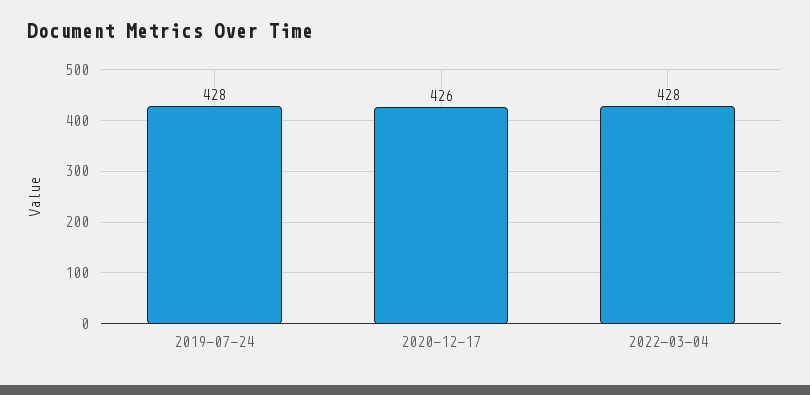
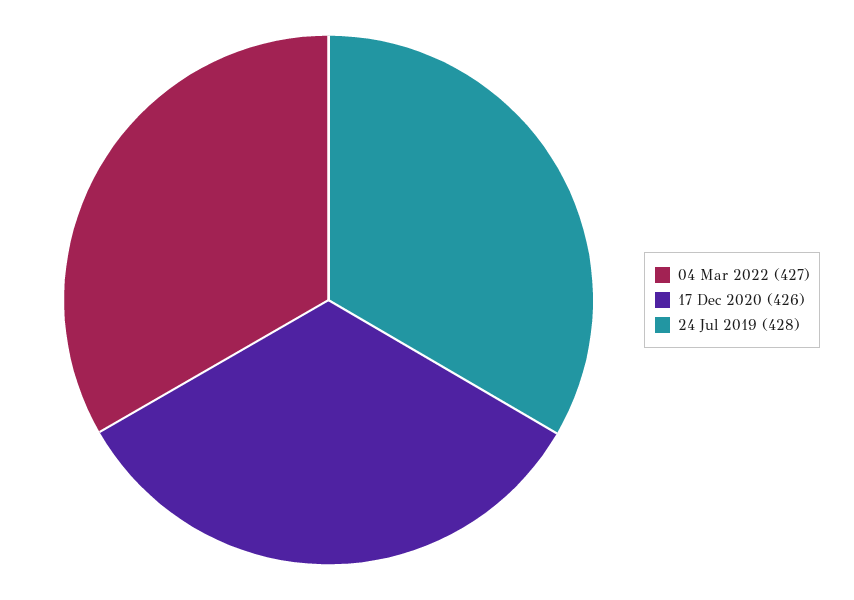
2022-03-04: 428 -> 427

